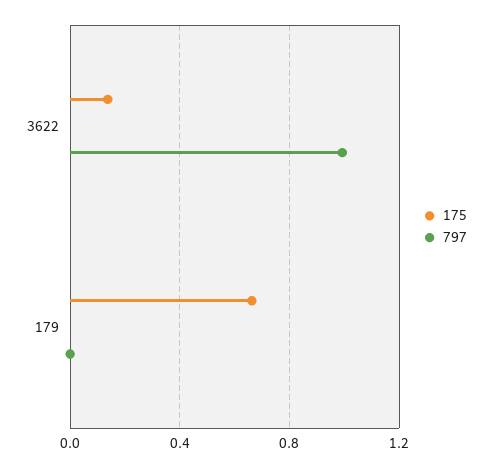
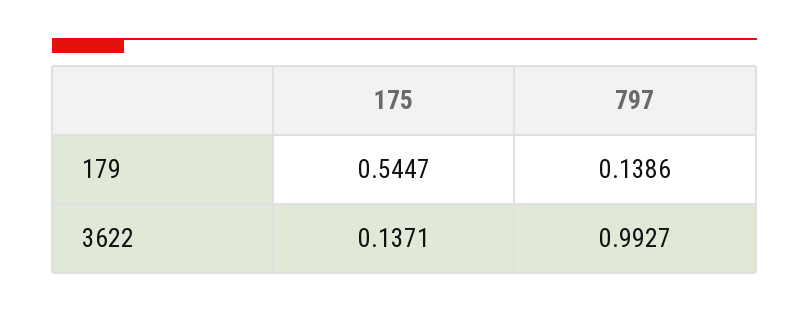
175, 179: 0.65 -> 0.5447
797, 179: 0 -> 0.1386

